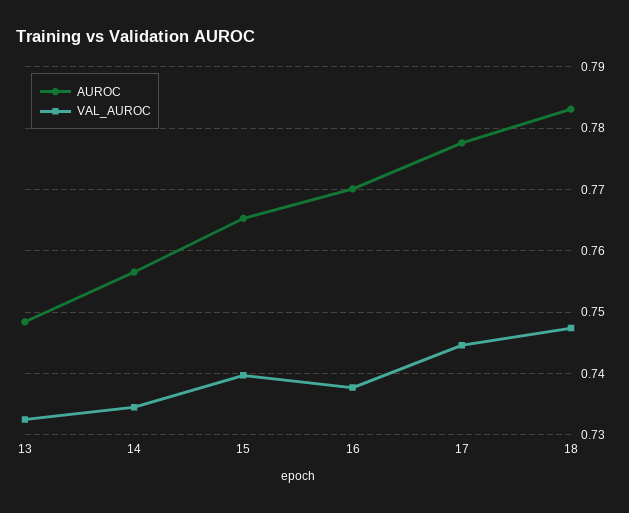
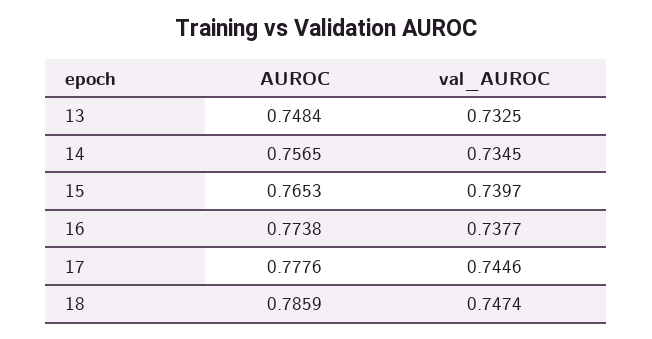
AUROC, 16: 0.77 -> 0.7738
AUROC, 18: 0.783 -> 0.7859

